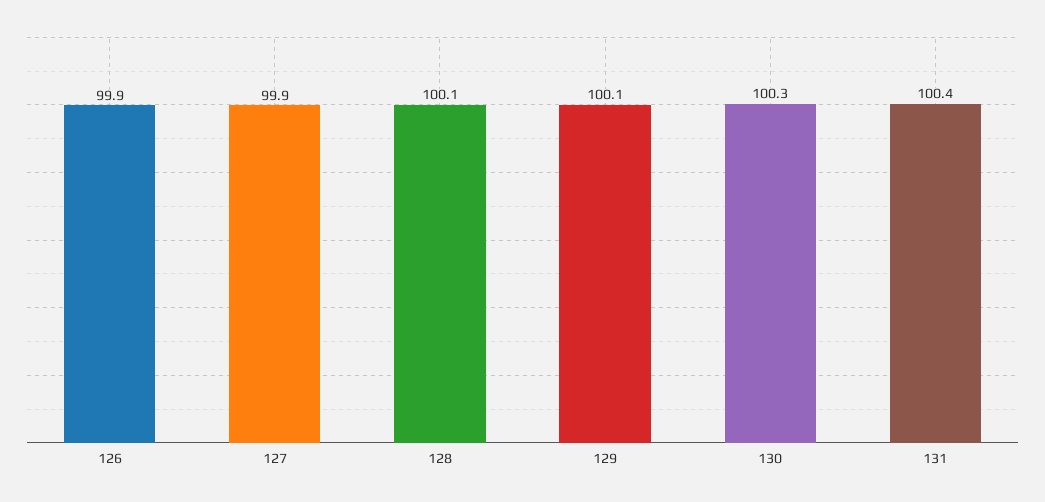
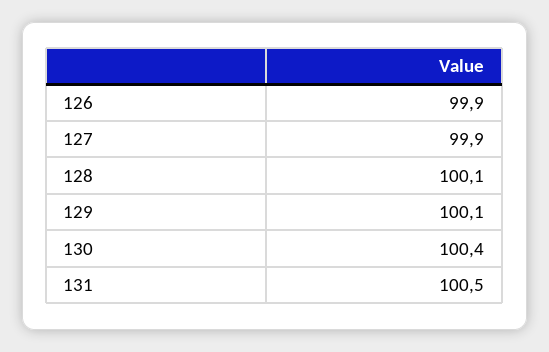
130: 100.3 -> 100.4
131: 100.4 -> 100.5

